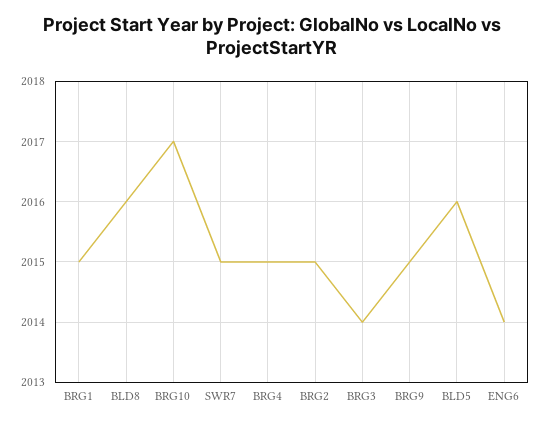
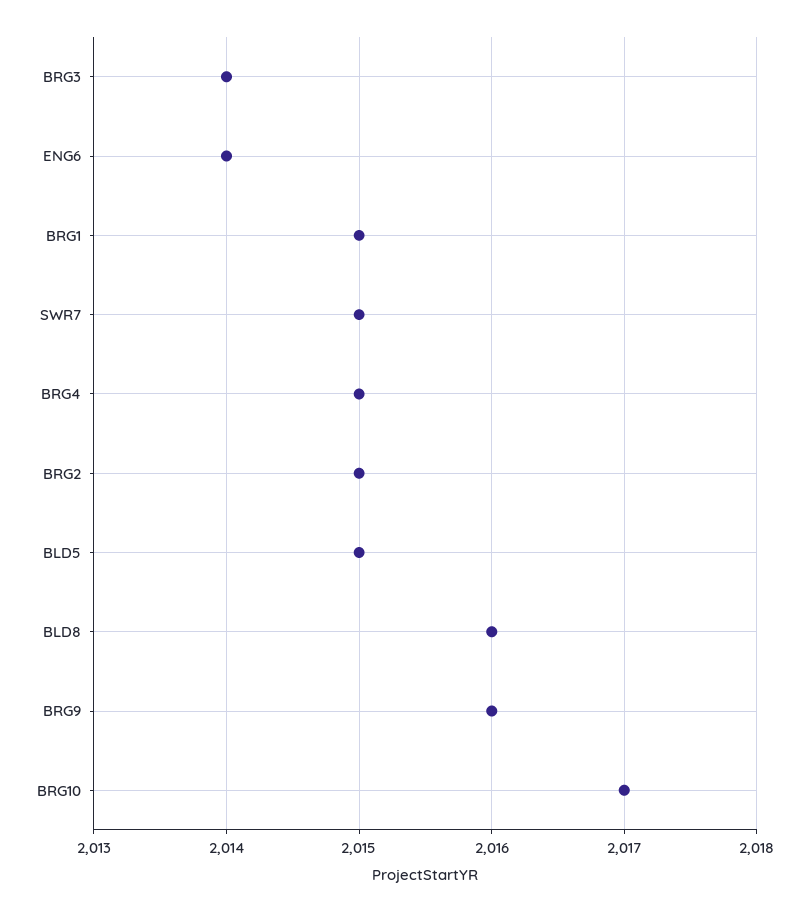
BRG9: 2015 -> 2016
BLD5: 2016 -> 2015

